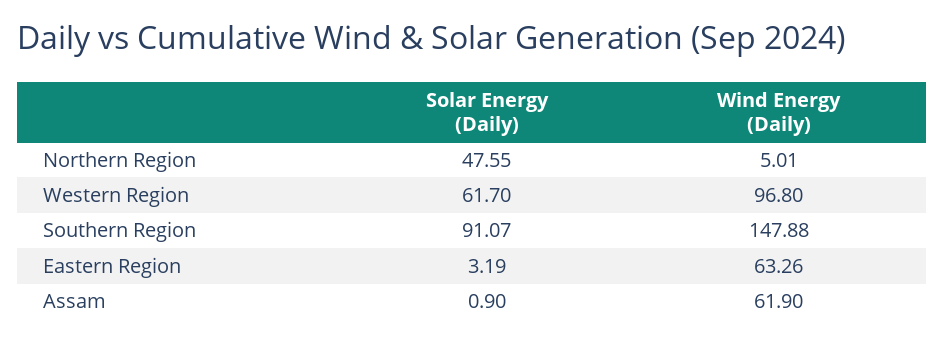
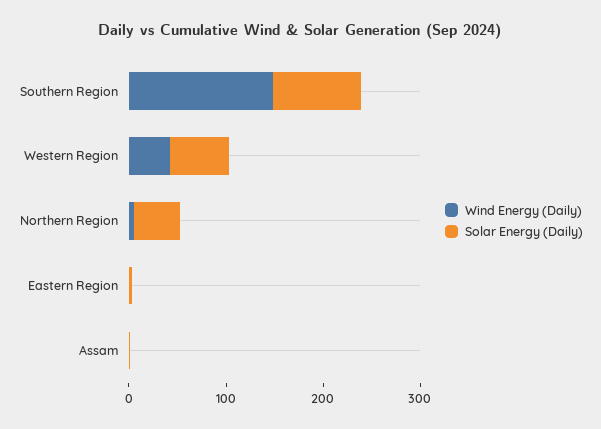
Wind Energy (Daily), Western Region: 96.8 -> 40
Wind Energy (Daily), Eastern Region: 63.26 -> 0
Wind Energy (Daily), Assam: 61.9 -> 0

